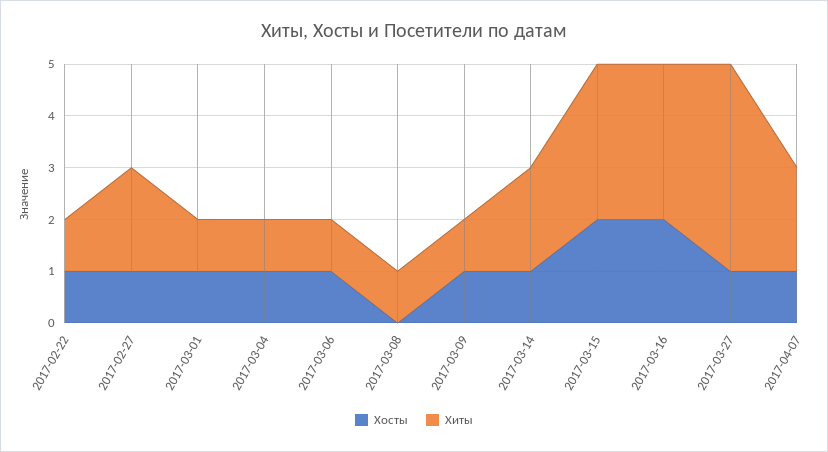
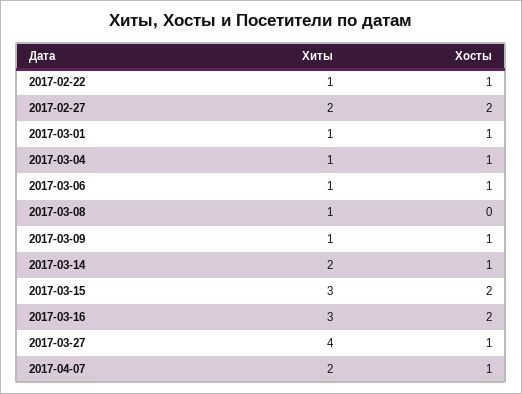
Хосты, 2017-02-27: 1 -> 2

